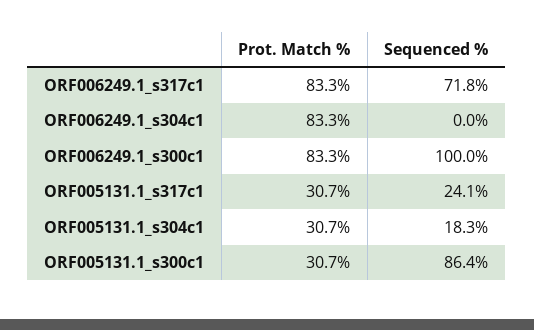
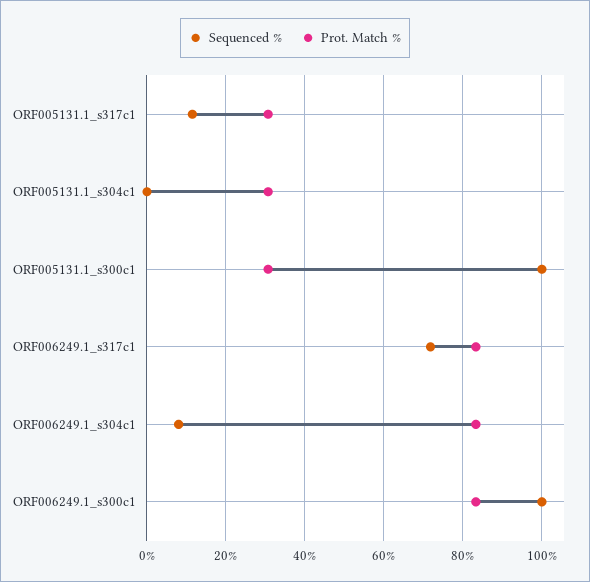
Sequenced %, ORF006249.1_s304c1: 0 -> 8
Sequenced %, ORF005131.1_s317c1: 24.1 -> 12
Sequenced %, ORF005131.1_s304c1: 18.3 -> 0
Sequenced %, ORF005131.1_s300c1: 86.4 -> 100

